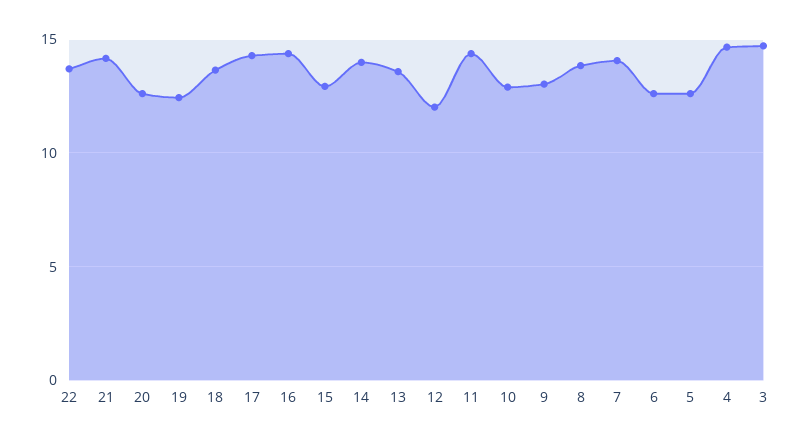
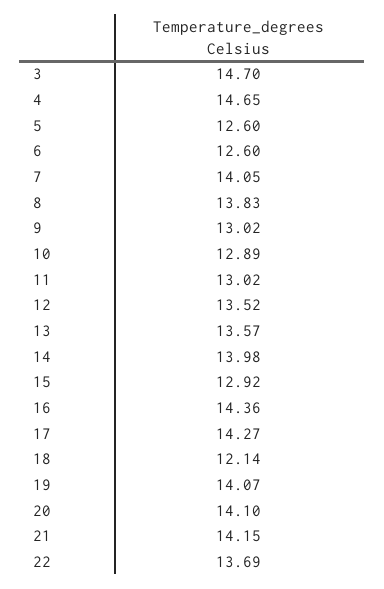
20: 12.5 -> 14.1
19: 12.5 -> 14.07
18: 13.5 -> 12.14
12: 12 -> 13.52
11: 14.5 -> 13.02

